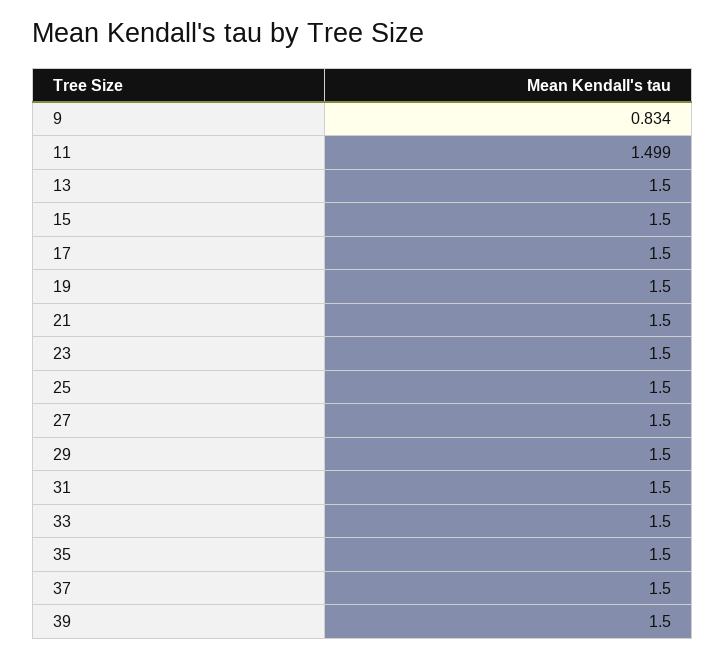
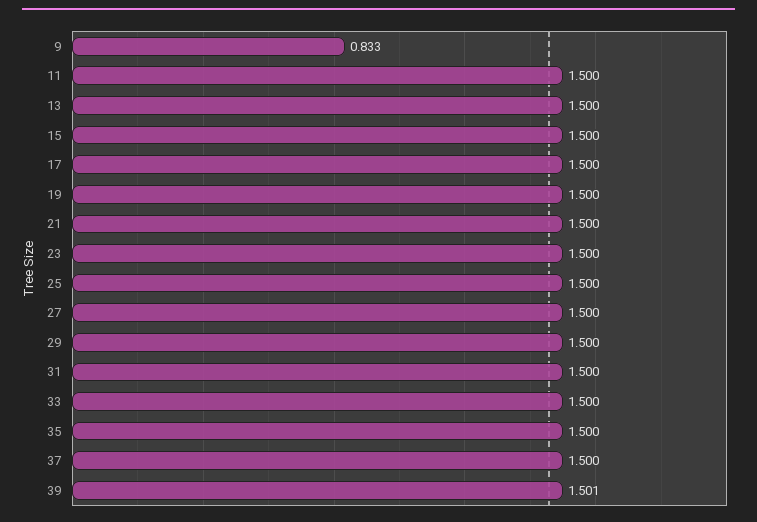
9: 0.834 -> 0.833
11: 1.499 -> 1.5
39: 1.5 -> 1.501

